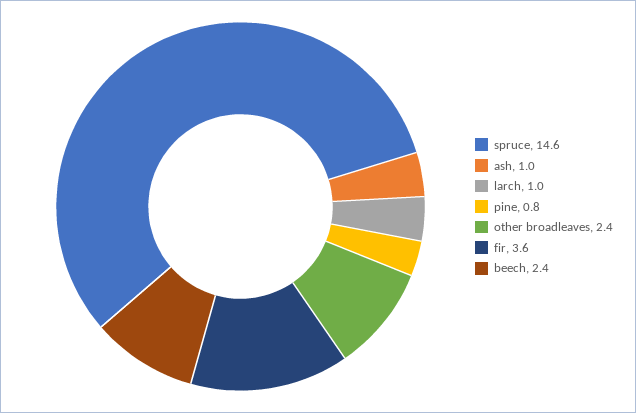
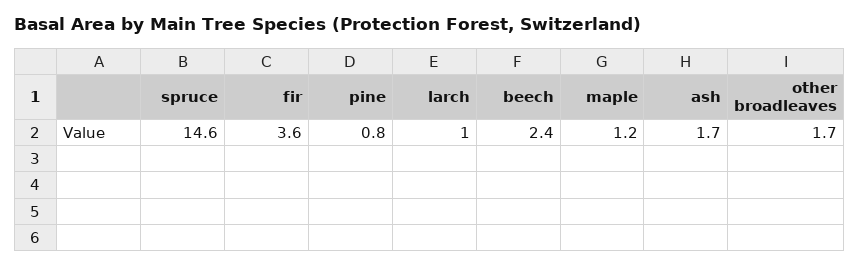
ash: 1 -> 1.7
other broadleaves: 2.4 -> 1.7
maple: none -> 1.2

